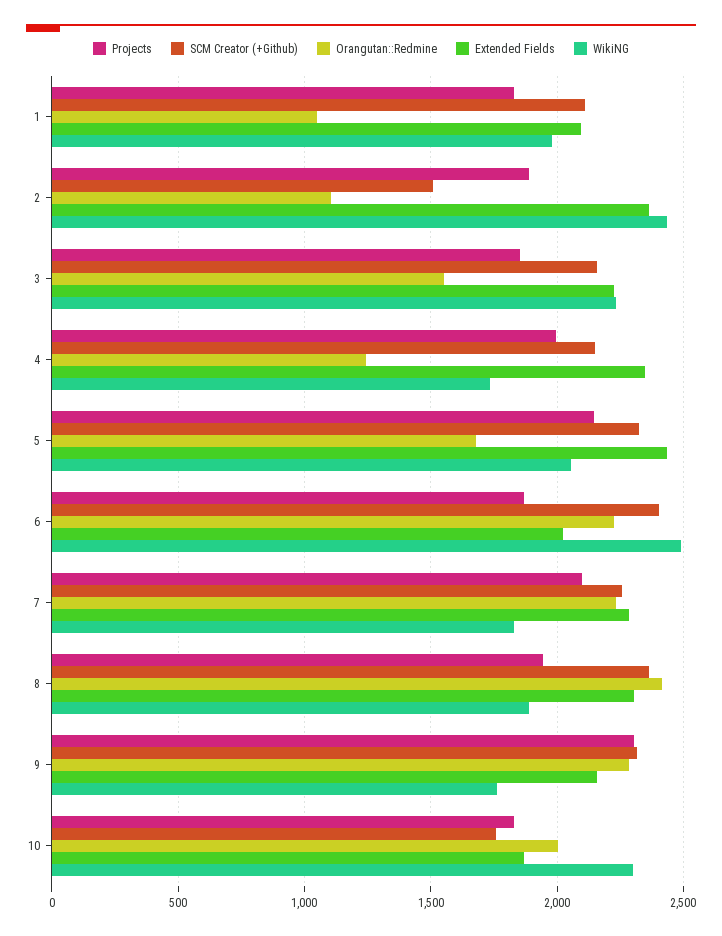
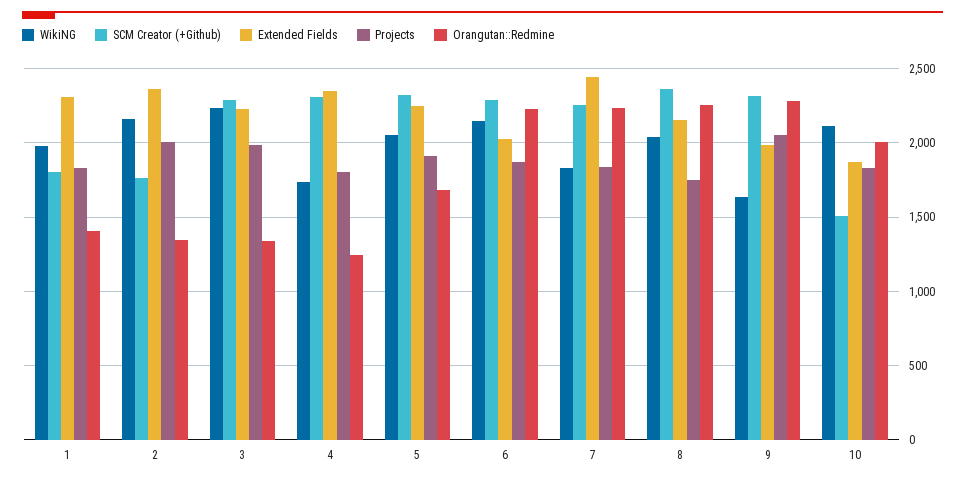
SCM Creator (+Github), 1: 2100 -> 1800
Orangutan::Redmine, 1: 1050 -> 1400
Extended Fields, 1: 2100 -> 2300
Projects, 2: 1900 -> 2000
SCM Creator (+Github), 2: 1500 -> 1750
Orangutan::Redmine, 2: 1100 -> 1350
WikiNG, 2: 2450 -> 2150
Projects, 3: 1850 -> 2000
SCM Creator (+Github), 3: 2150 -> 2300
Orangutan::Redmine, 3: 1550 -> 1350
Projects, 4: 2000 -> 1800
SCM Creator (+Github), 4: 2150 -> 2300
Projects, 5: 2150 -> 1900
Extended Fields, 5: 2450 -> 2250
SCM Creator (+Github), 6: 2400 -> 2300
WikiNG, 6: 2500 -> 2150
Projects, 7: 2100 -> 1850
Extended Fields, 7: 2300 -> 2450
Projects, 8: 1950 -> 1750
Orangutan::Redmine, 8: 2400 -> 2250
Extended Fields, 8: 2300 -> 2150
WikiNG, 8: 1900 -> 2050
Projects, 9: 2300 -> 2050
Extended Fields, 9: 2150 -> 2000
WikiNG, 9: 1750 -> 1650
SCM Creator (+Github), 10: 1750 -> 1500
WikiNG, 10: 2300 -> 2100

